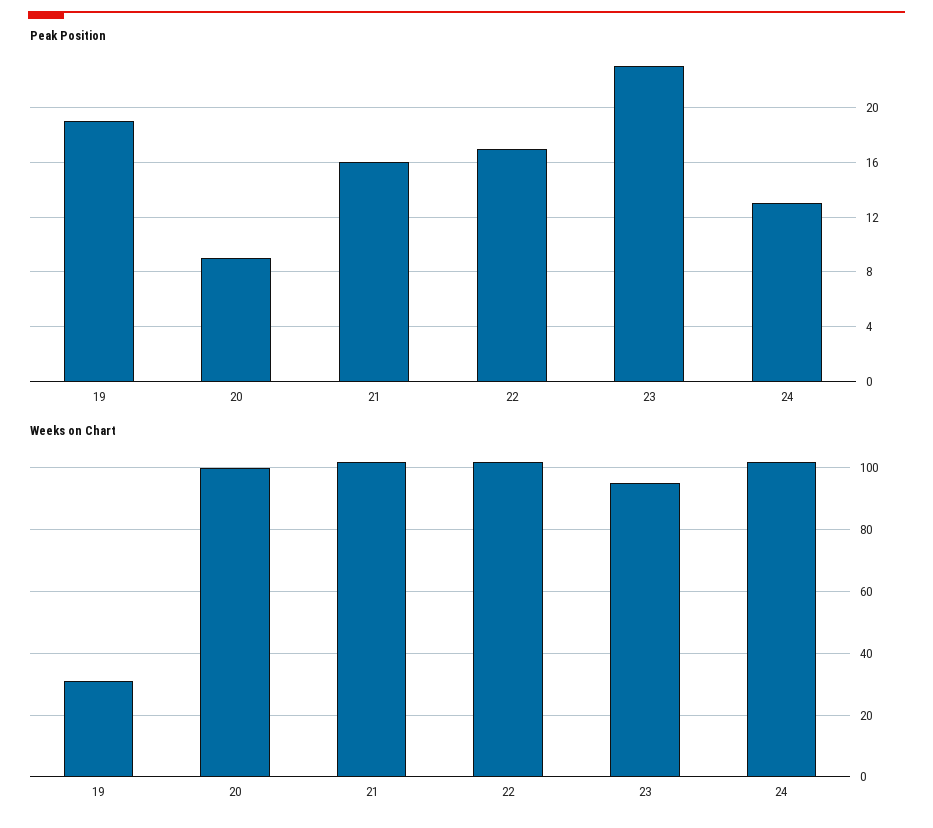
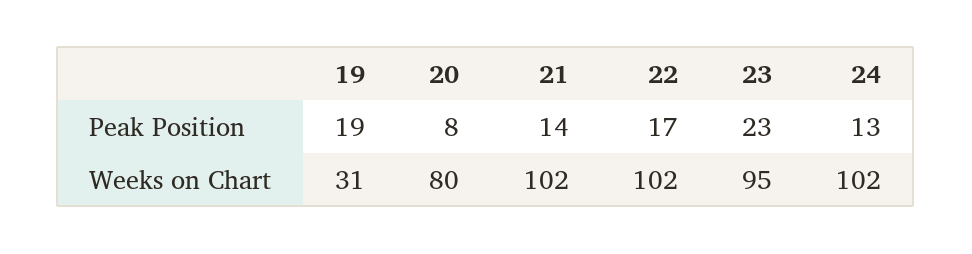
Peak Position, 20: 9 -> 8
Peak Position, 21: 16 -> 14
Weeks on Chart, 20: 100 -> 80

